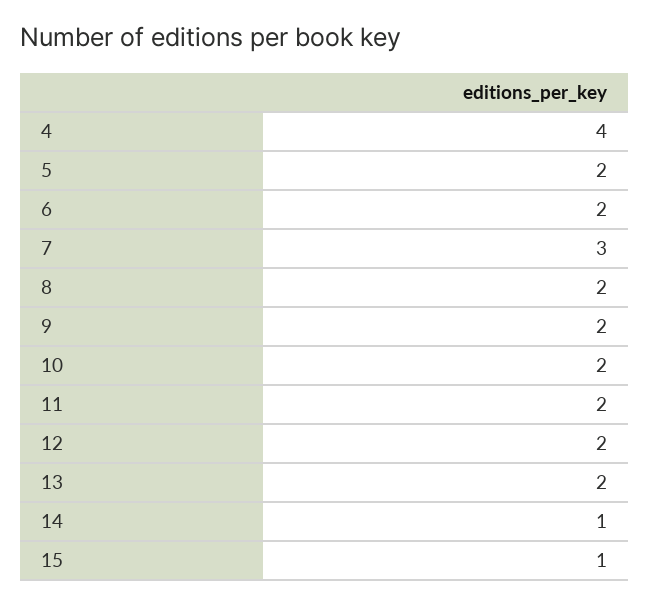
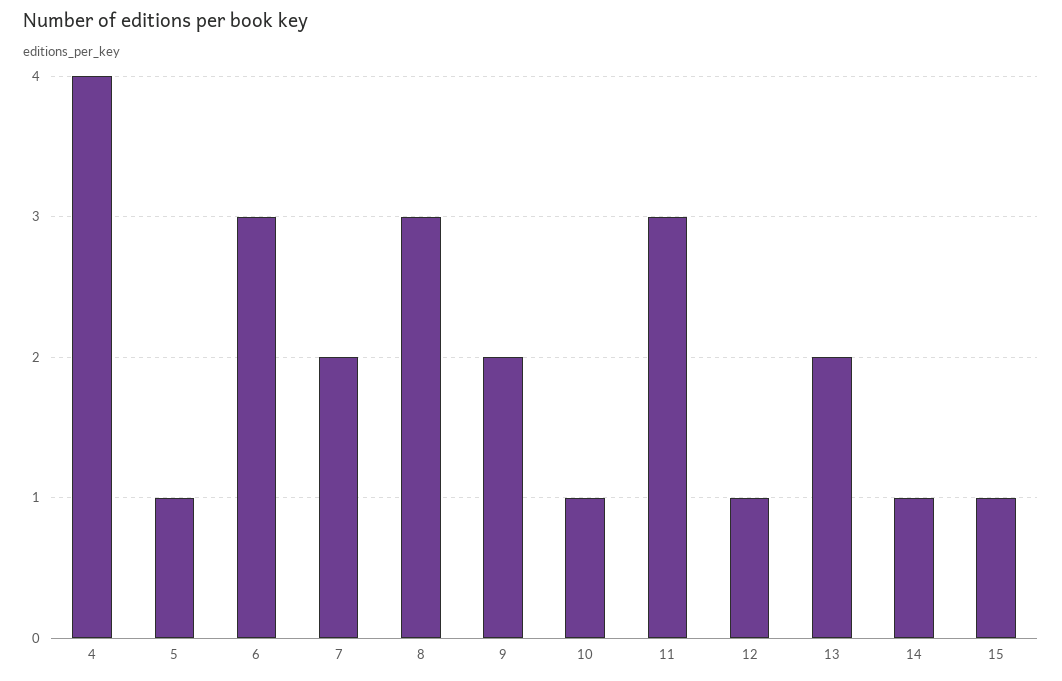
5: 2 -> 1
6: 2 -> 3
7: 3 -> 2
8: 2 -> 3
10: 2 -> 1
11: 2 -> 3
12: 2 -> 1

